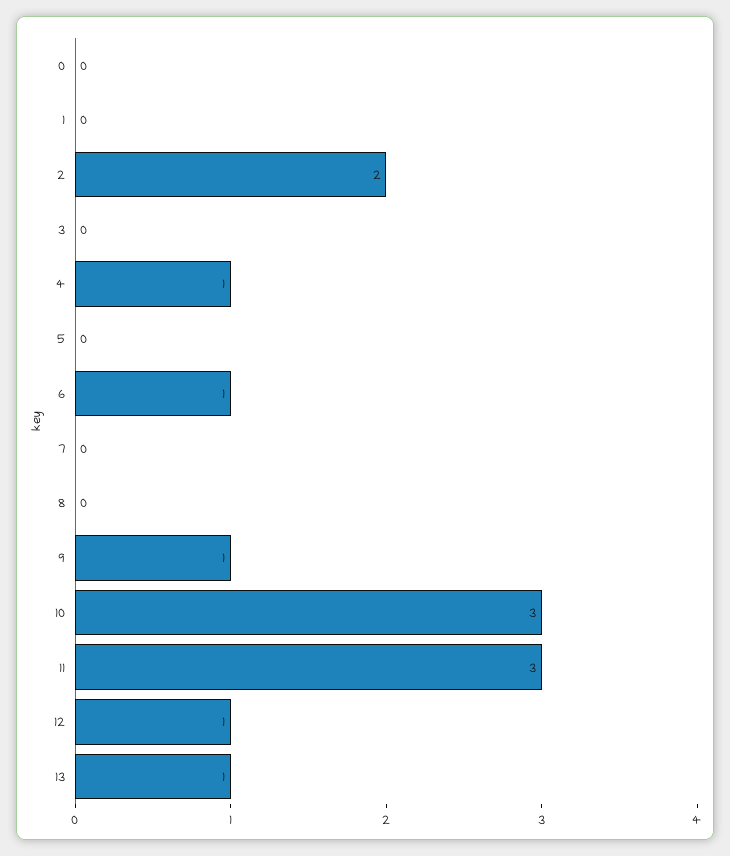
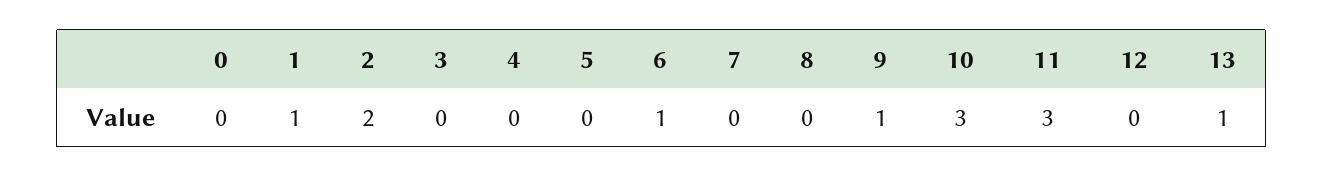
1: 0 -> 1
4: 1 -> 0
12: 1 -> 0

